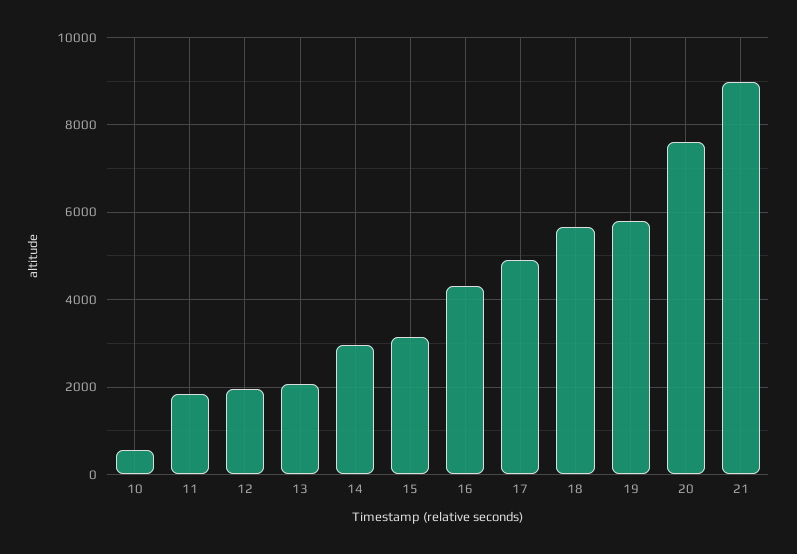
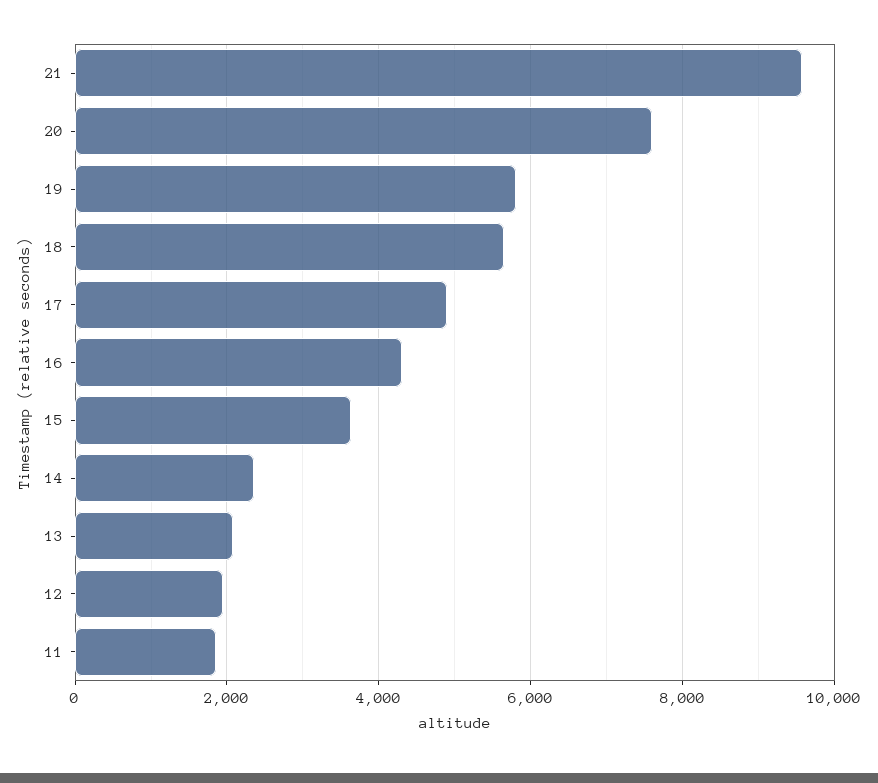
10: 600 -> none
14: 3000 -> 2400
15: 3200 -> 3600
21: 9000 -> 9600

